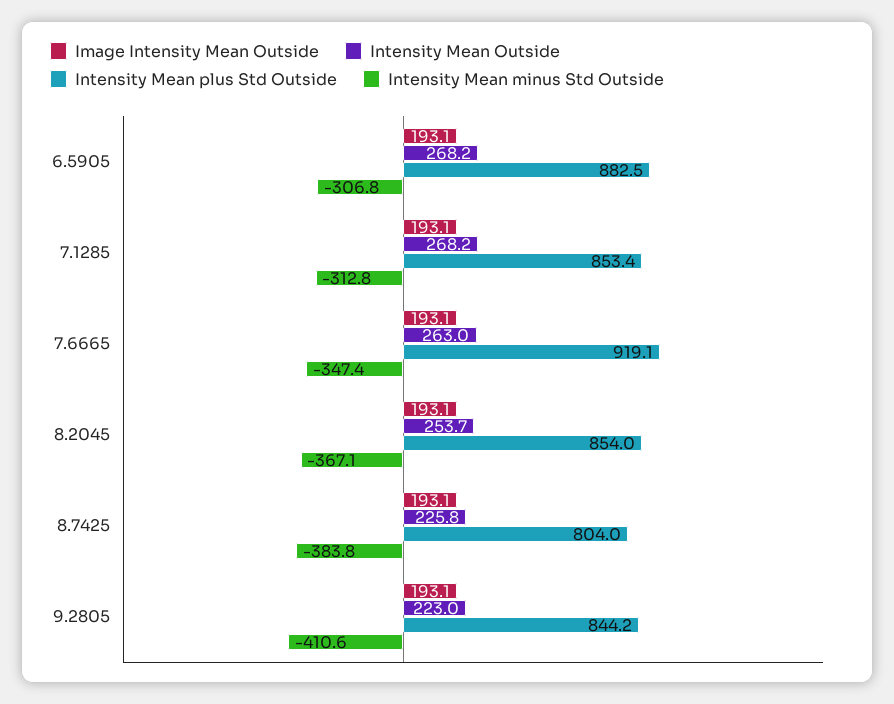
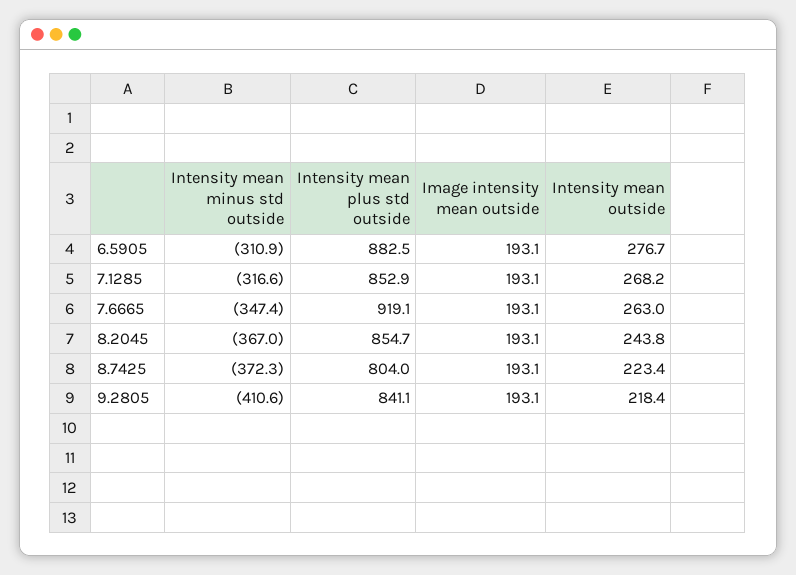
Intensity Mean Outside, 6.5905: 268.2 -> 276.7
Intensity Mean minus Std Outside, 6.5905: -306.8 -> -310.9
Intensity Mean plus Std Outside, 7.1285: 853.4 -> 852.9
Intensity Mean minus Std Outside, 7.1285: -312.8 -> -316.6
Intensity Mean Outside, 8.2045: 253.7 -> 243.8
Intensity Mean plus Std Outside, 8.2045: 854 -> 854.7
Intensity Mean minus Std Outside, 8.2045: -367.1 -> -367
Intensity Mean Outside, 8.7425: 225.8 -> 223.4
Intensity Mean minus Std Outside, 8.7425: -383.8 -> -372.3
Intensity Mean Outside, 9.2805: 223 -> 218.4
Intensity Mean plus Std Outside, 9.2805: 844.2 -> 841.1

